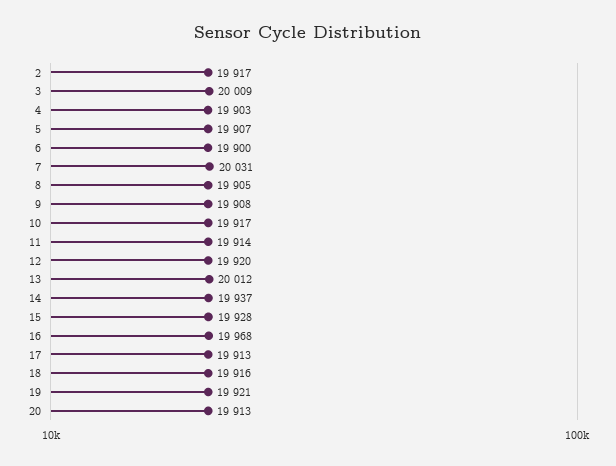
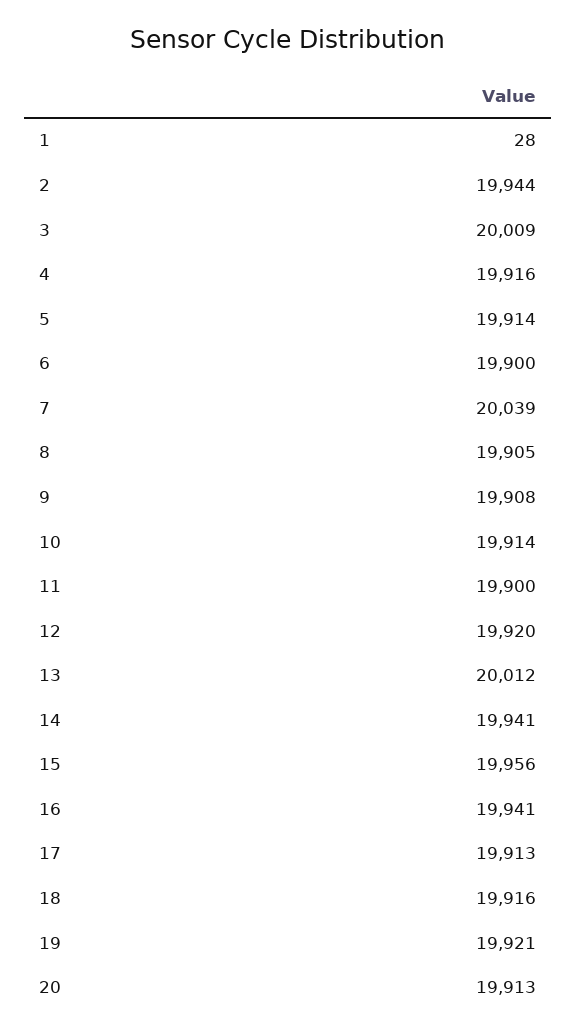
2: 19917 -> 19944
4: 19903 -> 19916
5: 19907 -> 19914
7: 20031 -> 20039
10: 19917 -> 19914
11: 19914 -> 19900
14: 19937 -> 19941
15: 19928 -> 19956
16: 19968 -> 19941
1: none -> 28

